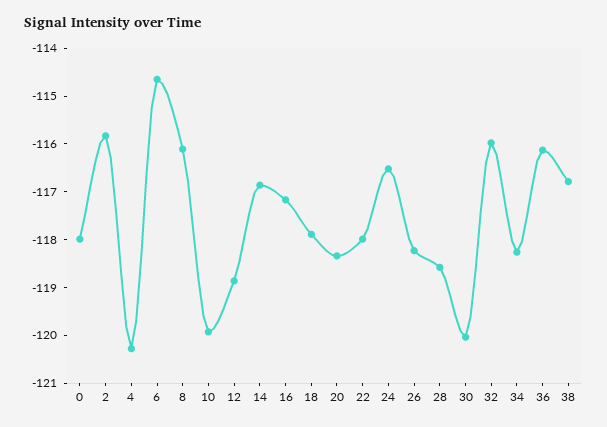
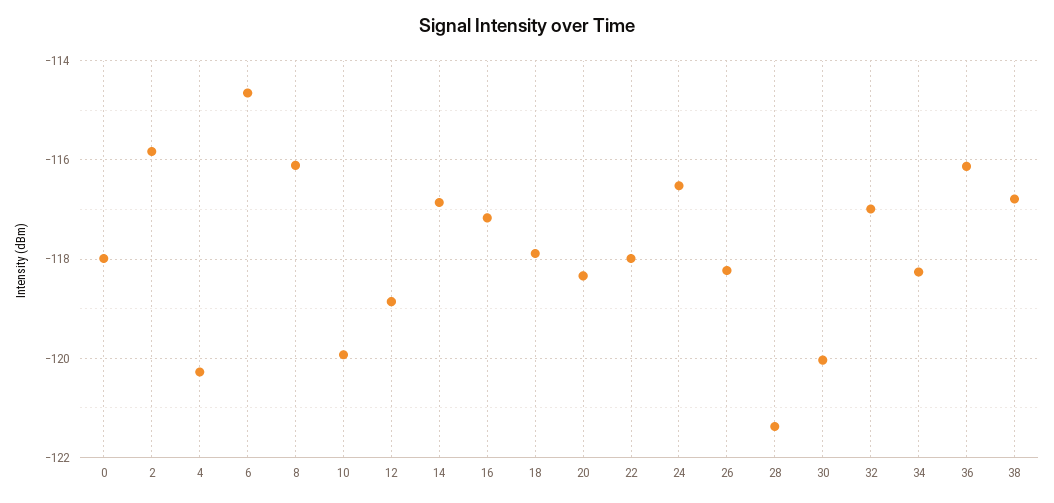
28: -118.6 -> -121.4
32: -116 -> -117

